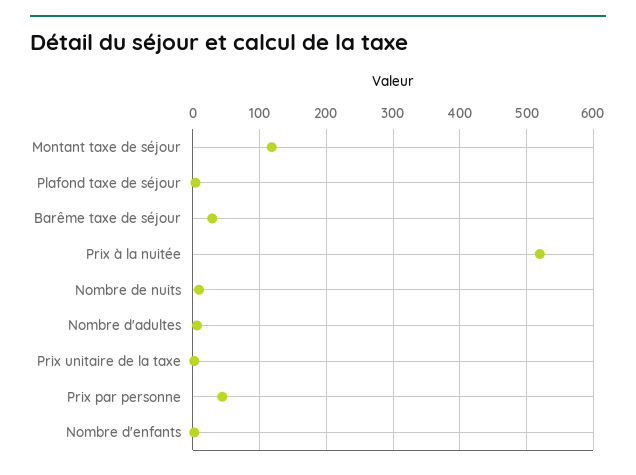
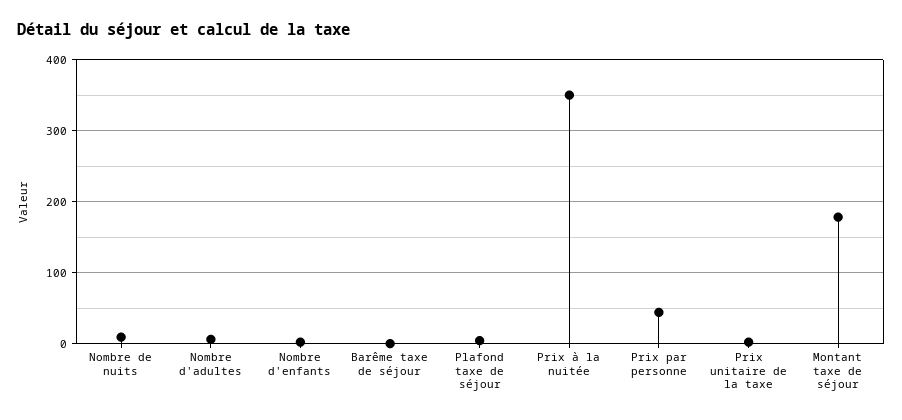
Montant taxe de séjour: 120 -> 180
Barême taxe de séjour: 30 -> 0
Prix à la nuitée: 520 -> 350

